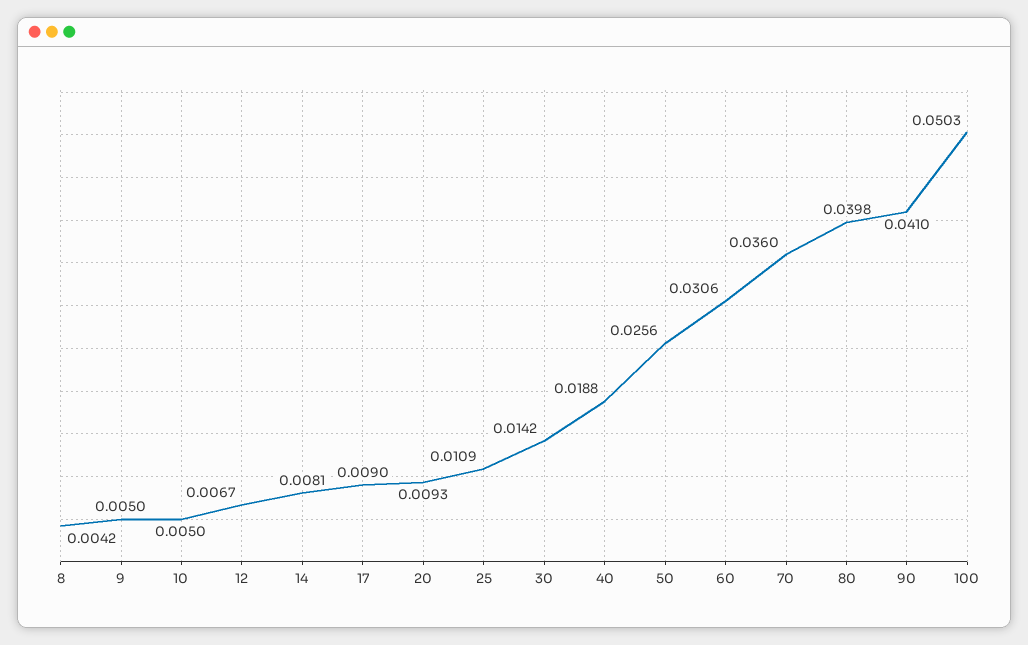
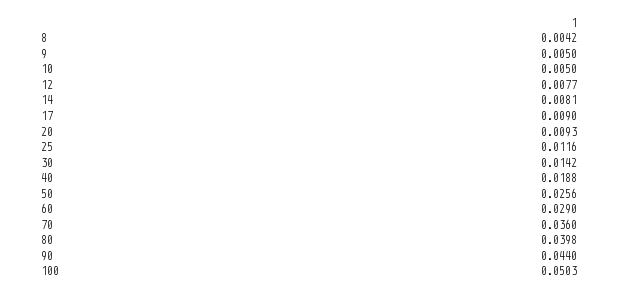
12: 0.0067 -> 0.0077
25: 0.0109 -> 0.0116
60: 0.0306 -> 0.029
90: 0.041 -> 0.044

